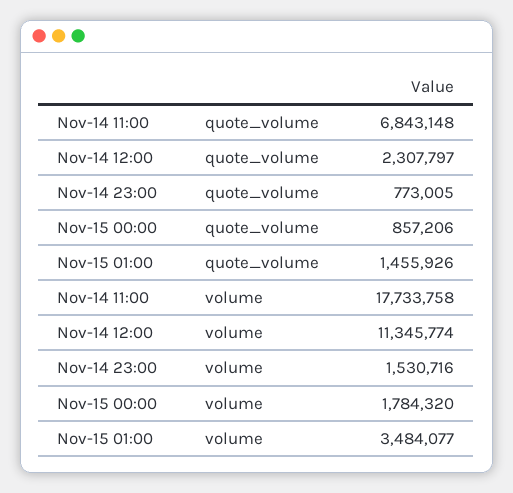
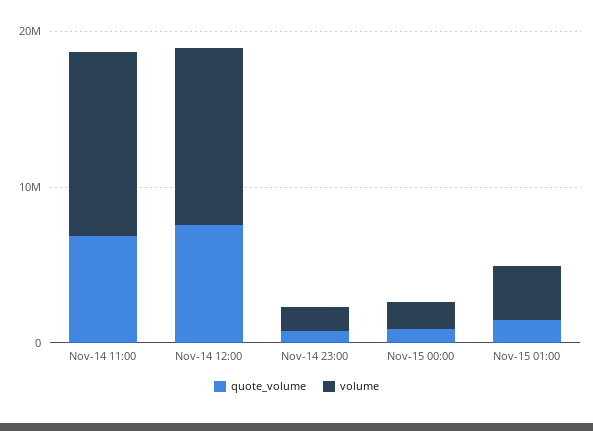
quote_volume, Nov-14 12:00: 2307797 -> 8000000
volume, Nov-14 11:00: 17733758 -> 12000000

